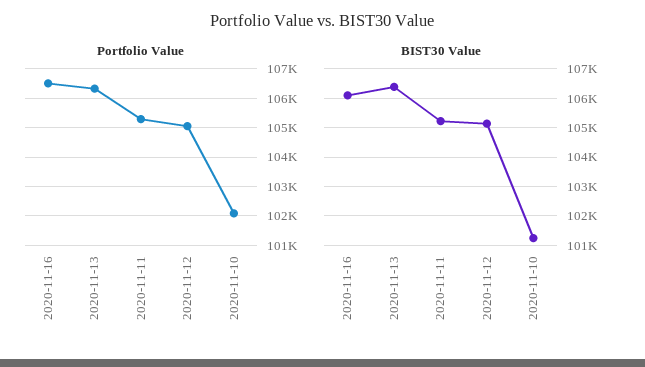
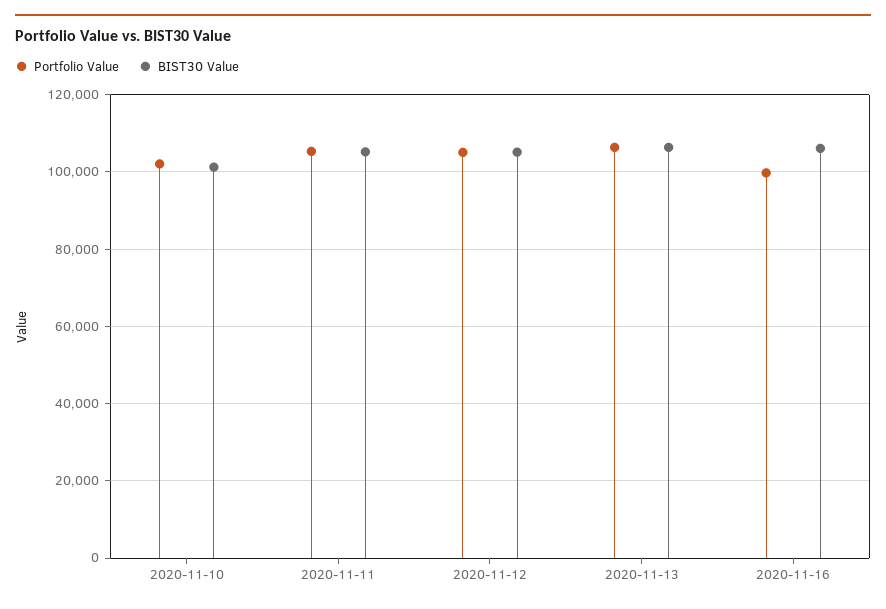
Portfolio Value, 2020-11-16: 106500 -> 100000

